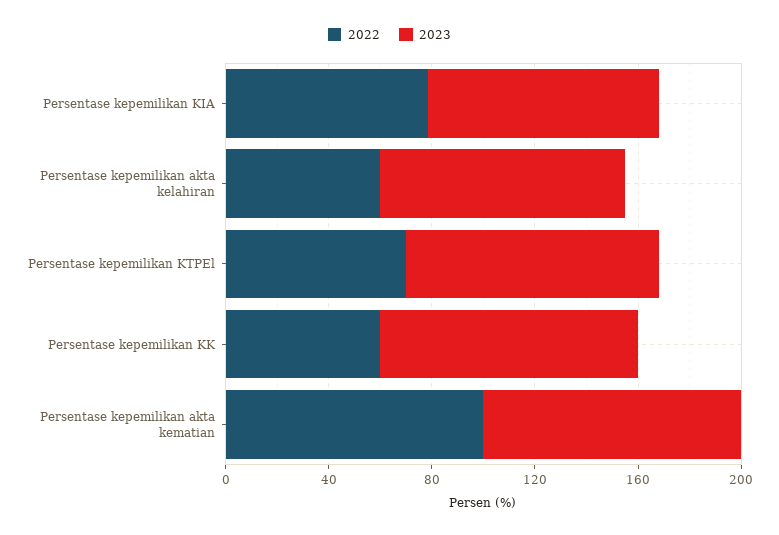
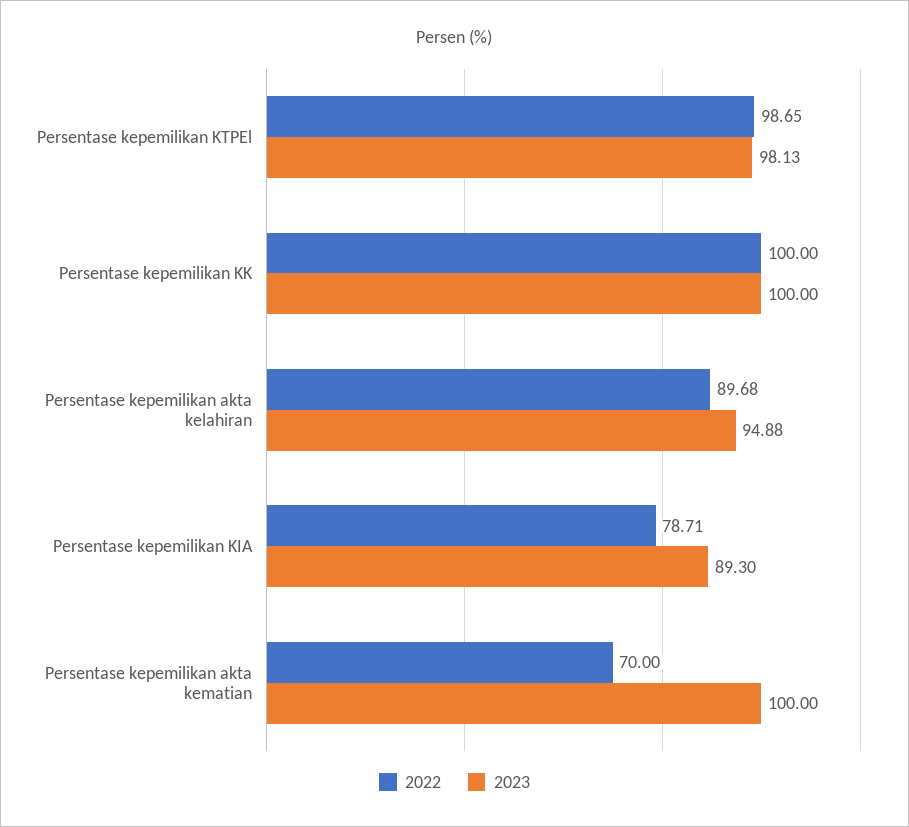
2022, Persentase kepemilikan akta kelahiran: 60 -> 89.68
2022, Persentase kepemilikan KTPEl: 70 -> 98.65
2022, Persentase kepemilikan KK: 60 -> 100
2022, Persentase kepemilikan akta kematian: 100 -> 70

